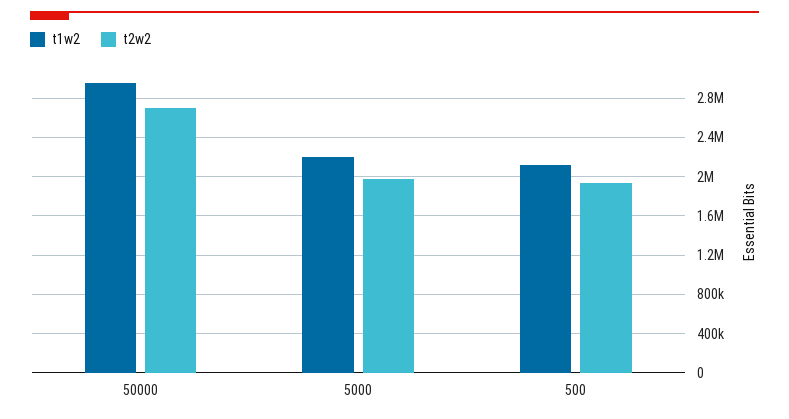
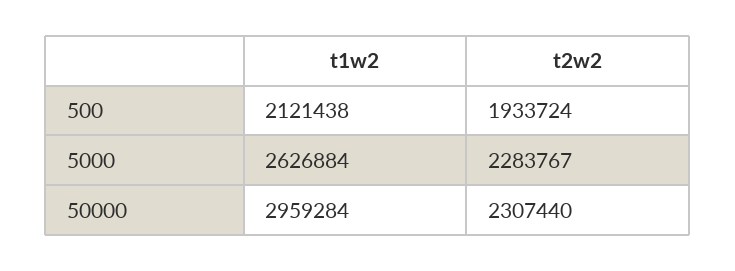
t2w2, 50000: 2700000 -> 2307440
t1w2, 5000: 2200000 -> 2626884
t2w2, 5000: 2000000 -> 2283767

